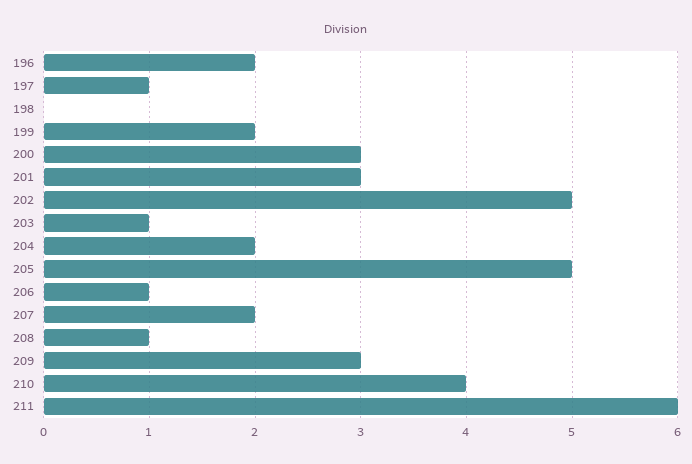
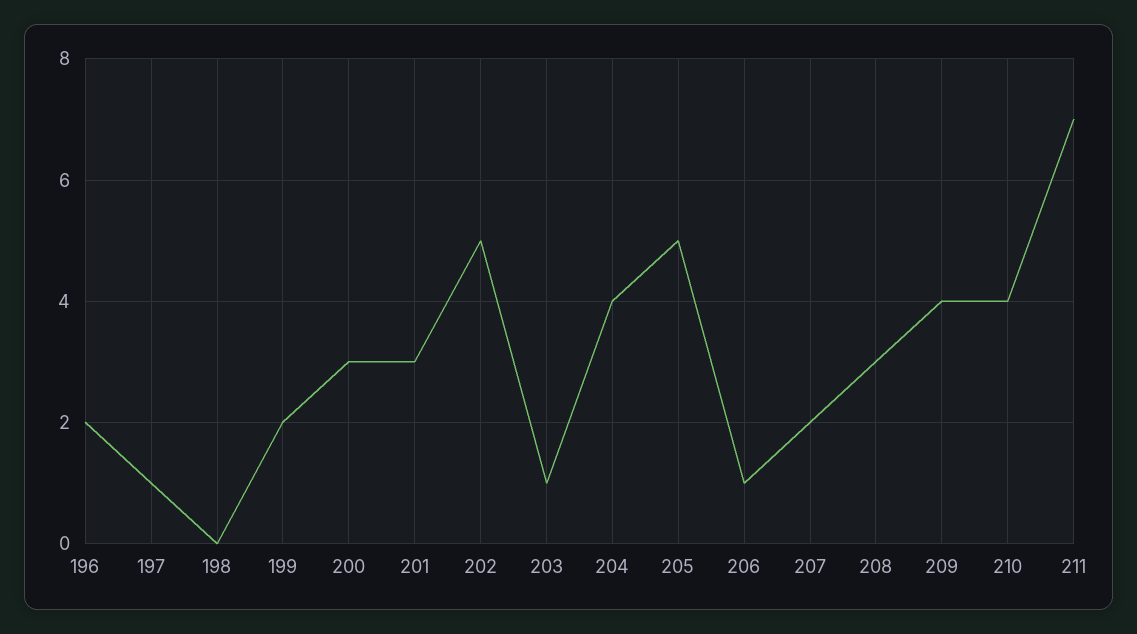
204: 2 -> 4
208: 1 -> 3
209: 3 -> 4
211: 6 -> 7

